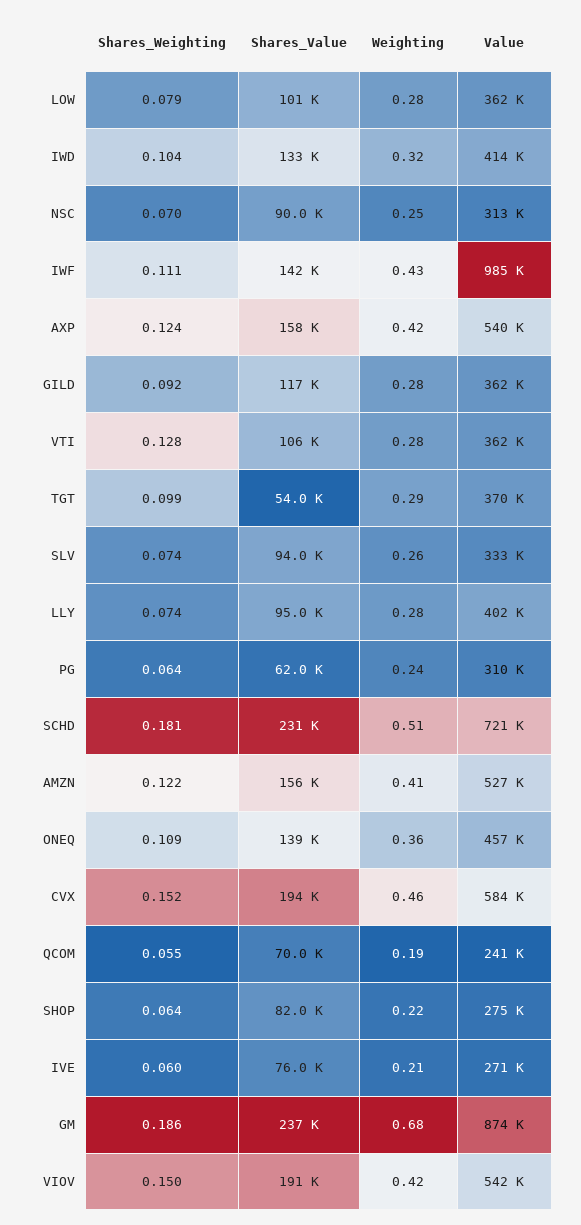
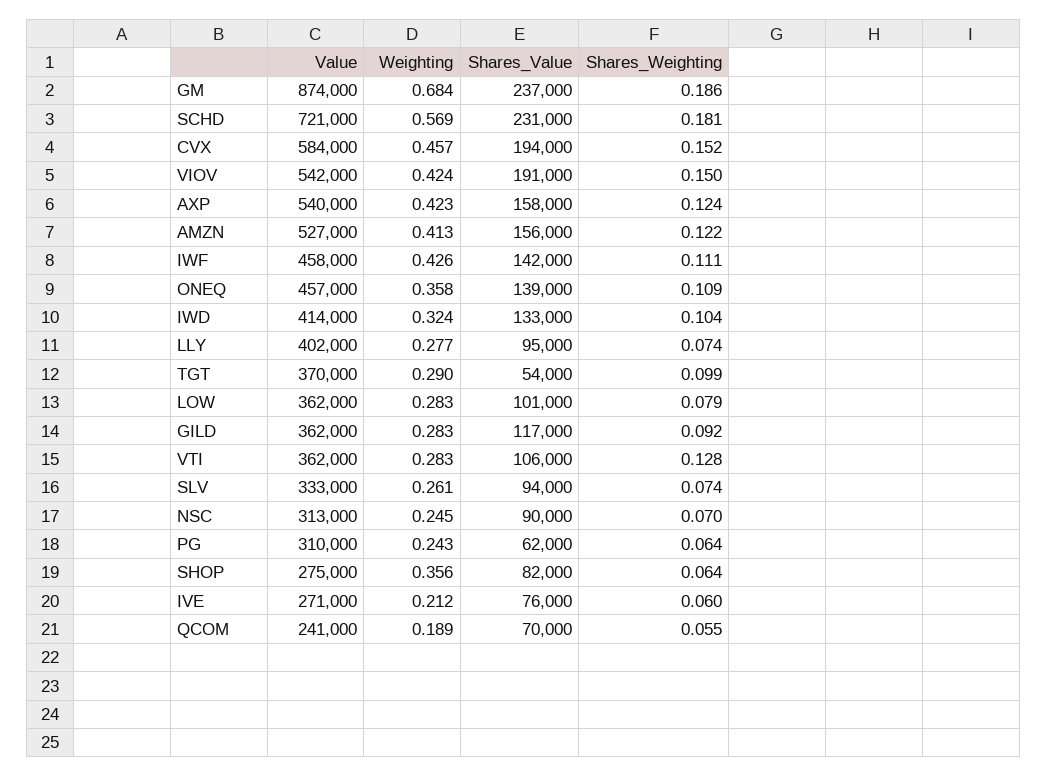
Value, IWF: 985000 -> 458000
Weighting, SCHD: 0.51 -> 0.569
Weighting, SHOP: 0.22 -> 0.356

